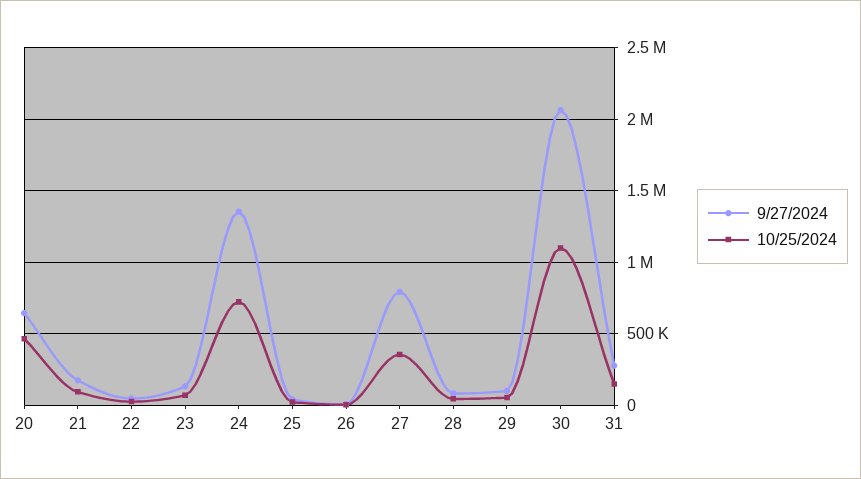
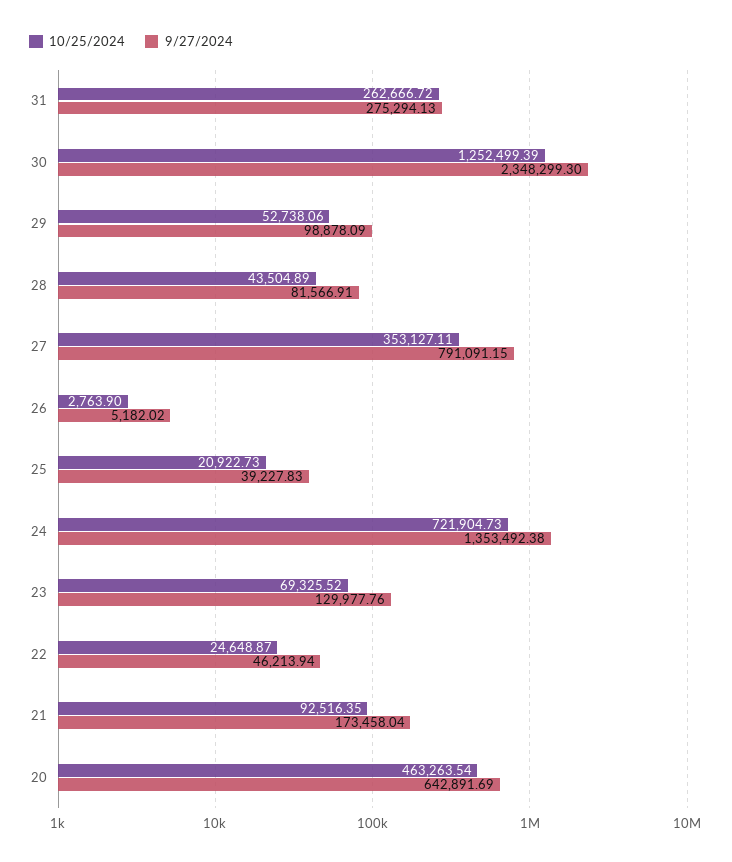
9/27/2024, 30: 2050000 -> 2348299.3
10/25/2024, 30: 1100000 -> 1252499.39
10/25/2024, 31: 150000 -> 262666.72

